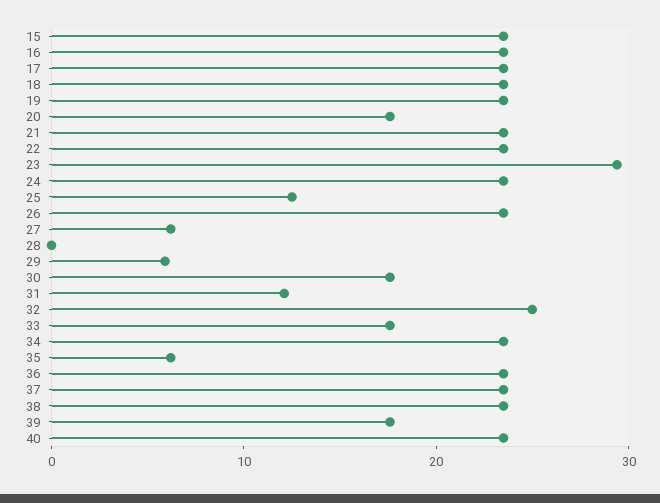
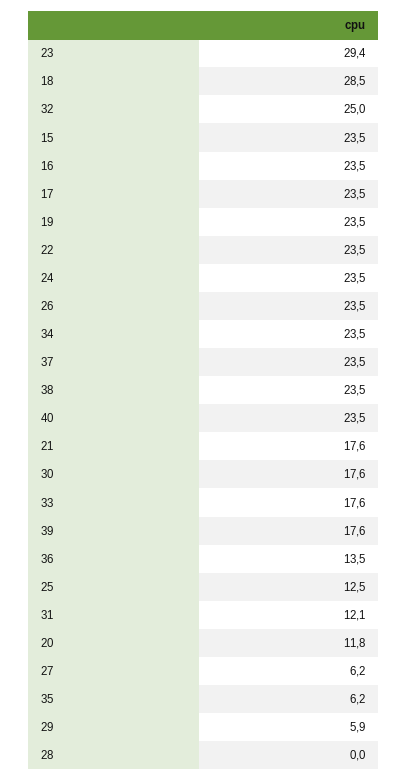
18: 24 -> 28.5
20: 18 -> 11.8
21: 24 -> 17.6
36: 24 -> 13.5

